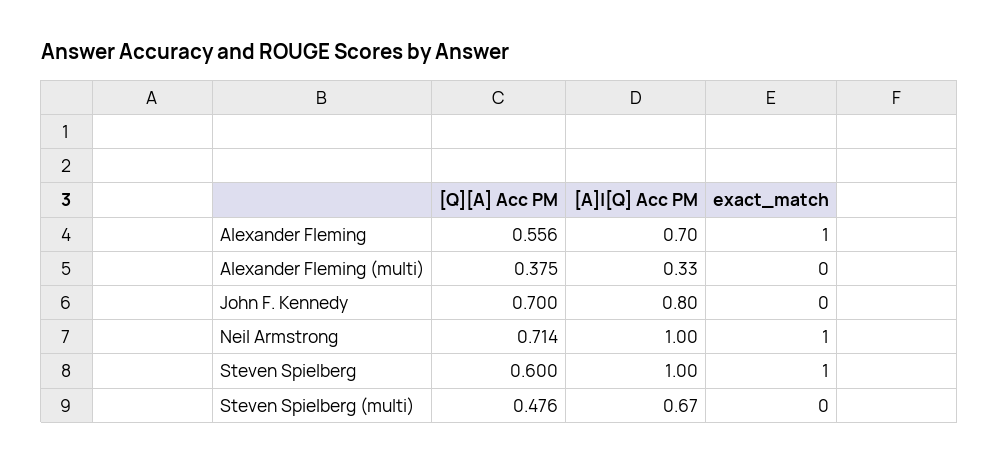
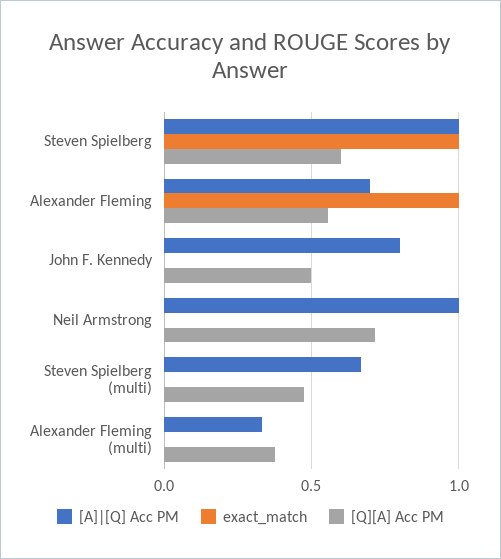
[Q][A] Acc PM, John F. Kennedy: 0.7 -> 0.5
exact_match, Neil Armstrong: 1 -> 0

